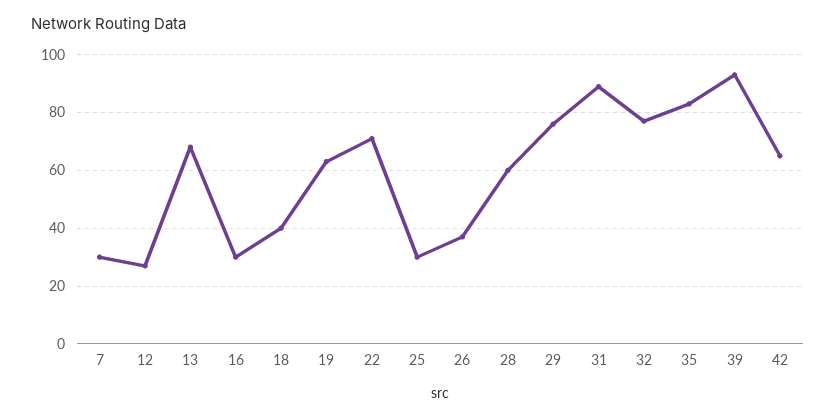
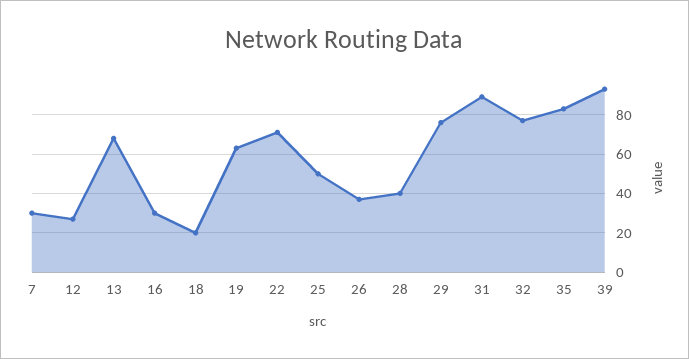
18: 40 -> 20
25: 30 -> 50
28: 60 -> 40
42: 65 -> none

